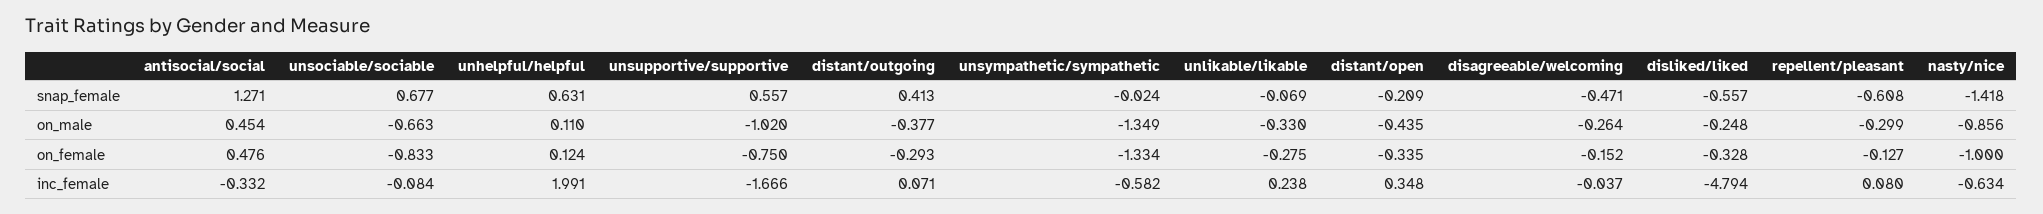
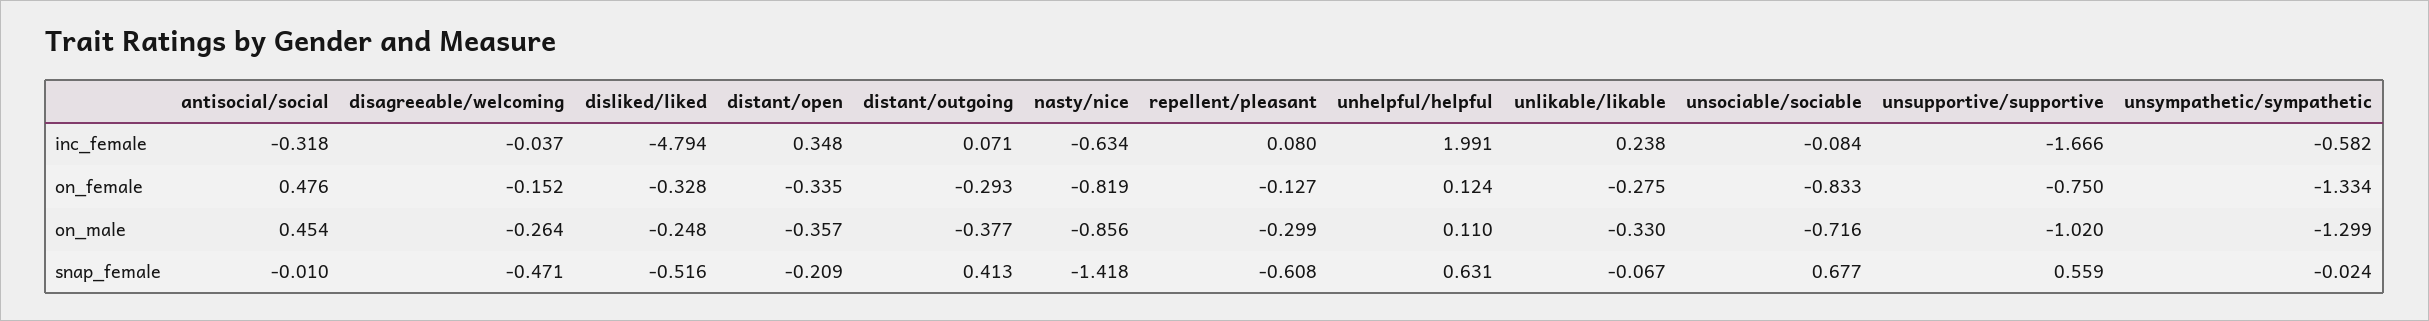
antisocial/social, snap_female: 1.271 -> -0.01
unsupportive/supportive, snap_female: 0.557 -> 0.559
unlikable/likable, snap_female: -0.069 -> -0.067
disliked/liked, snap_female: -0.557 -> -0.516
unsociable/sociable, on_male: -0.663 -> -0.716
unsympathetic/sympathetic, on_male: -1.349 -> -1.299
distant/open, on_male: -0.435 -> -0.357
nasty/nice, on_female: -1 -> -0.819
antisocial/social, inc_female: -0.332 -> -0.318

